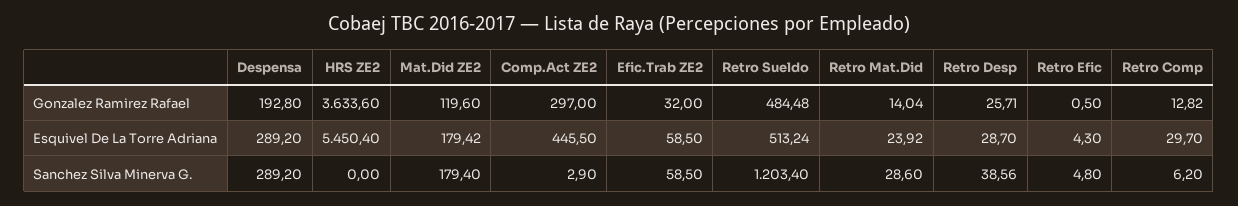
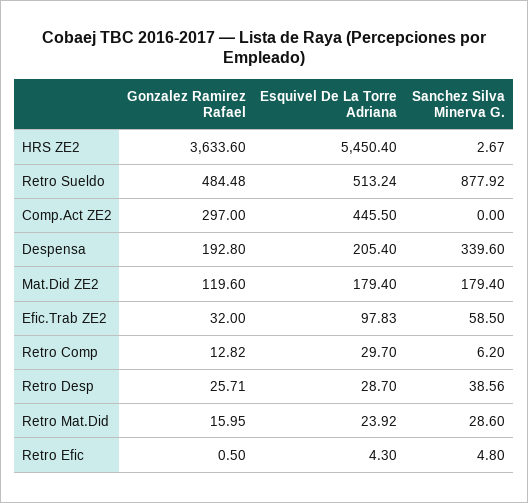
Retro Mat.Did, Gonzalez Ramirez Rafael: 14.04 -> 15.95
Despensa, Esquivel De La Torre Adriana: 289.2 -> 205.4
Mat.Did ZE2, Esquivel De La Torre Adriana: 179.42 -> 179.4
Efic.Trab ZE2, Esquivel De La Torre Adriana: 58.5 -> 97.83
Despensa, Sanchez Silva Minerva G.: 289.2 -> 339.6
HRS ZE2, Sanchez Silva Minerva G.: 0 -> 2.67
Comp.Act ZE2, Sanchez Silva Minerva G.: 2.9 -> 0
Retro Sueldo, Sanchez Silva Minerva G.: 1203.4 -> 877.92

